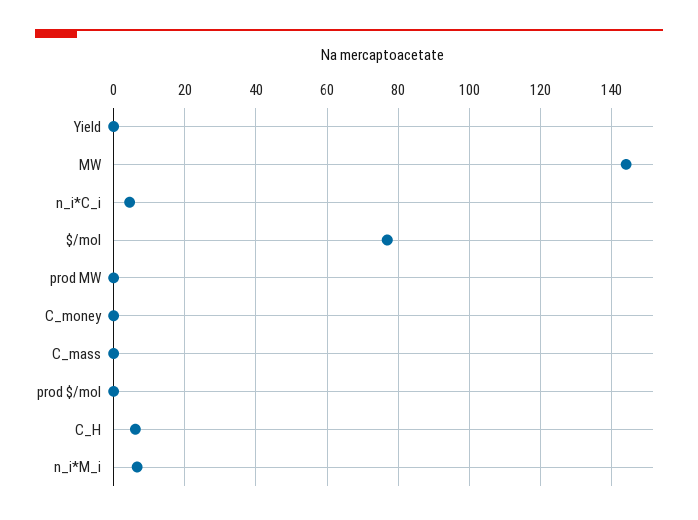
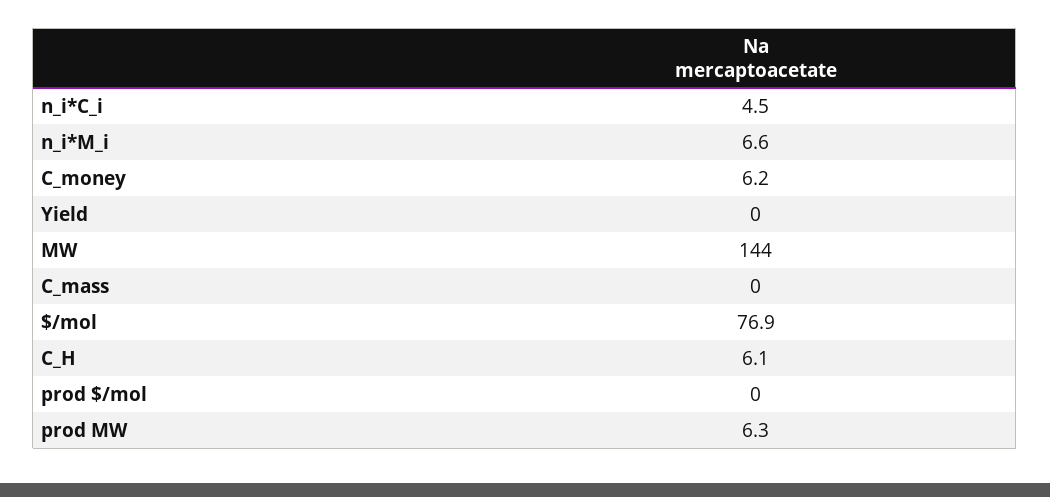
prod MW: 0 -> 6.3
C_money: 0 -> 6.2

